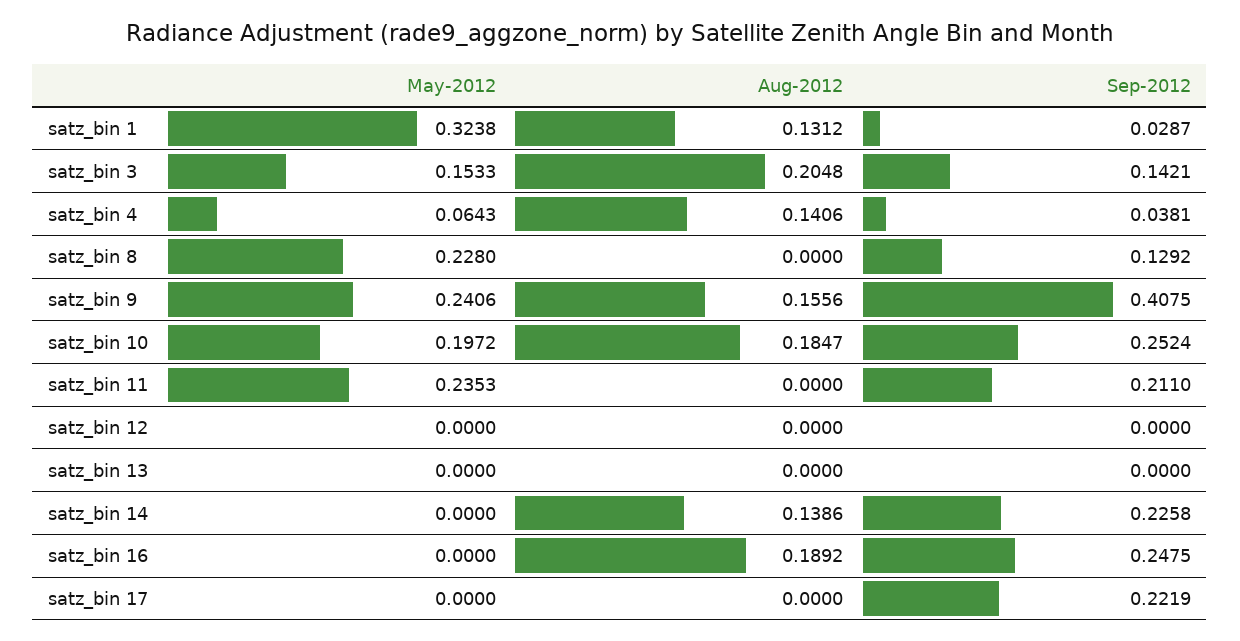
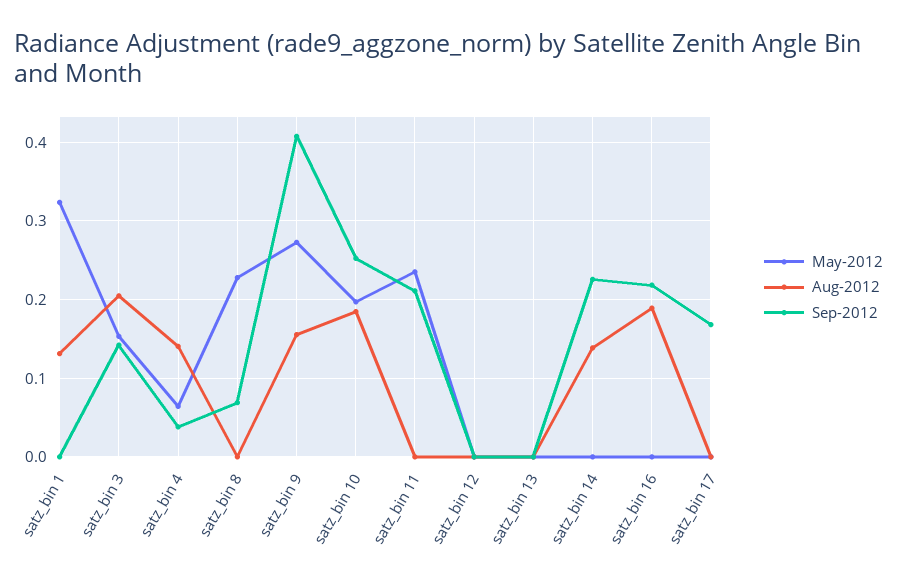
Sep-2012, satz_bin 1: 0.0287 -> 0
Sep-2012, satz_bin 8: 0.1292 -> 0.07
May-2012, satz_bin 9: 0.2406 -> 0.27
Sep-2012, satz_bin 16: 0.2475 -> 0.22
Sep-2012, satz_bin 17: 0.2219 -> 0.17

